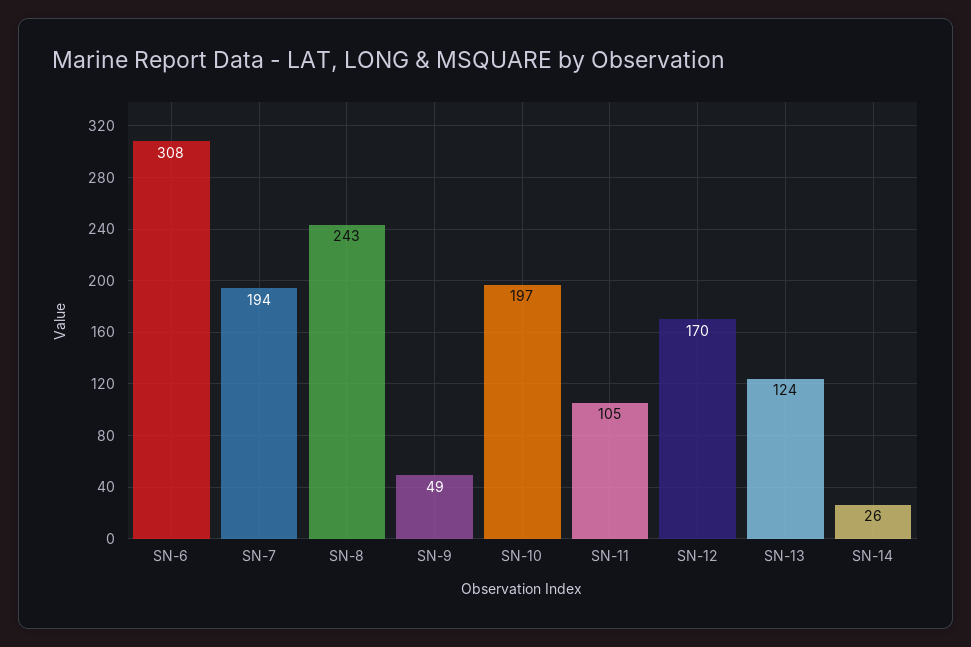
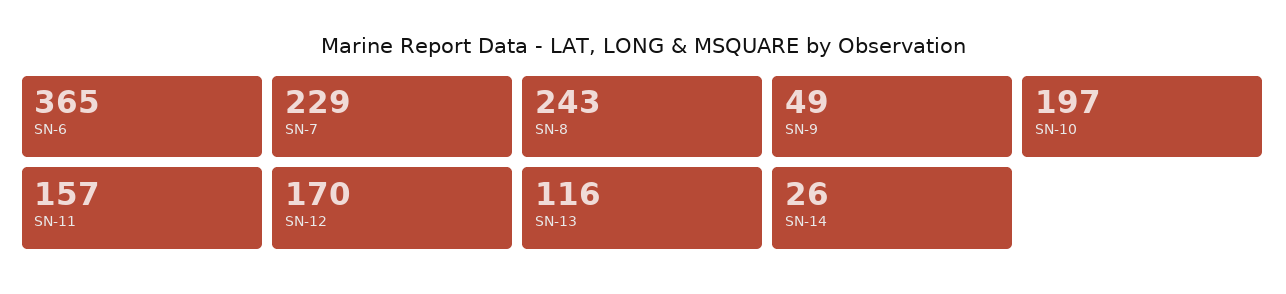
SN-6: 308 -> 365
SN-7: 194 -> 229
SN-11: 105 -> 157
SN-13: 124 -> 116

